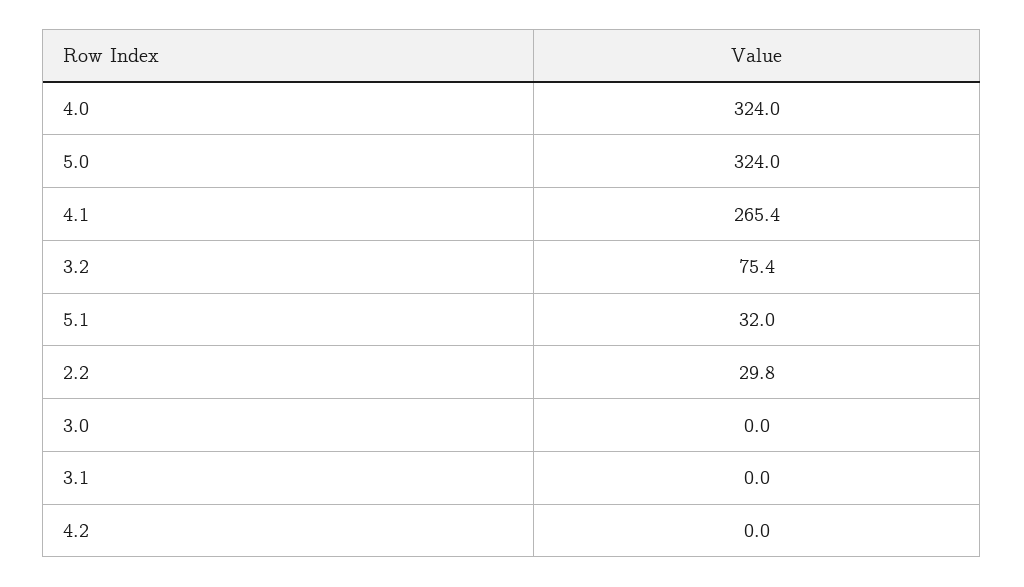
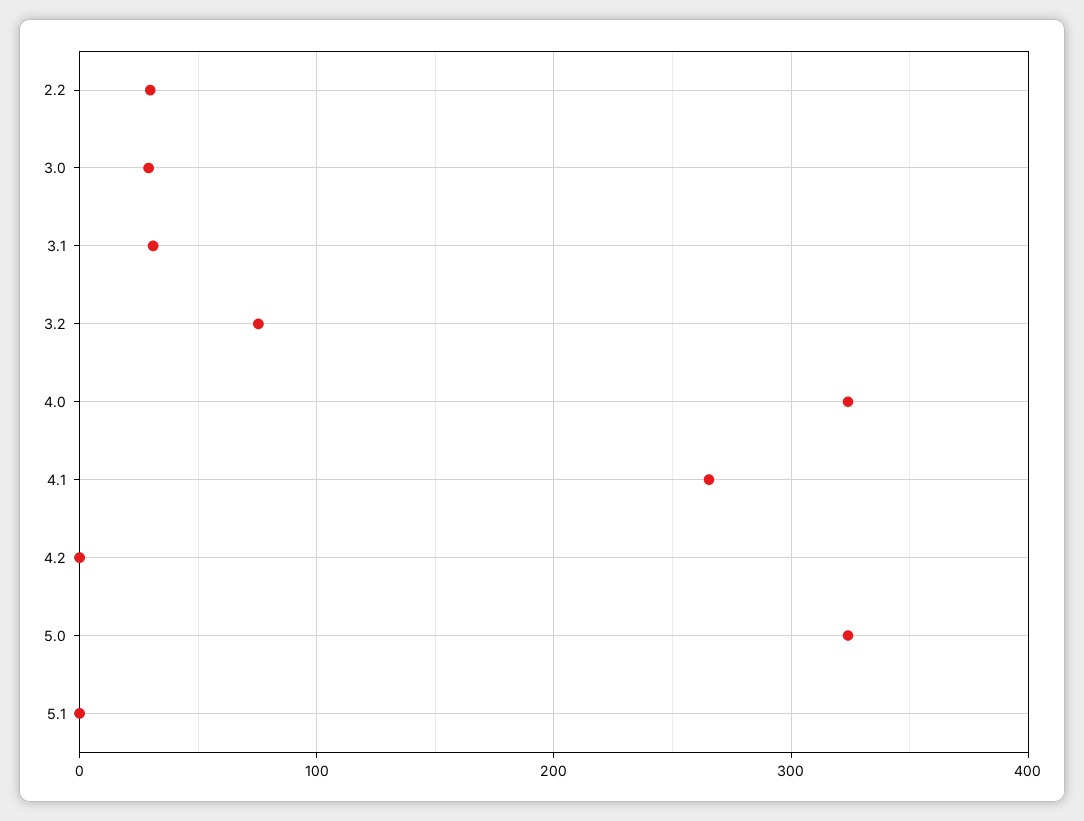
5.1: 32 -> 0
3.0: 0 -> 30
3.1: 0 -> 30

